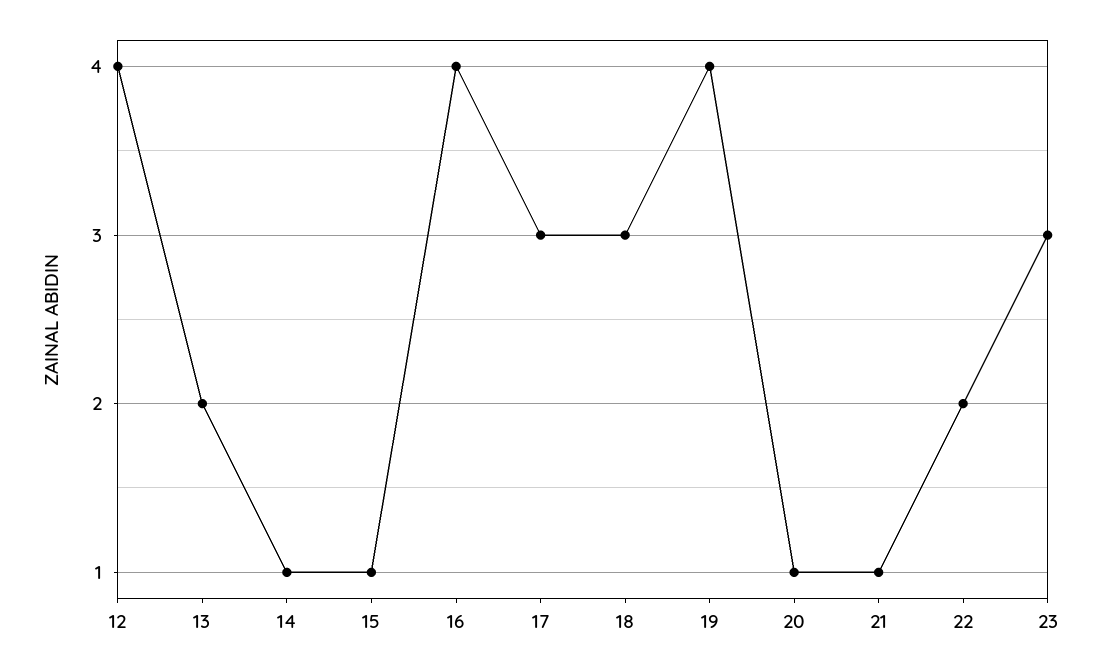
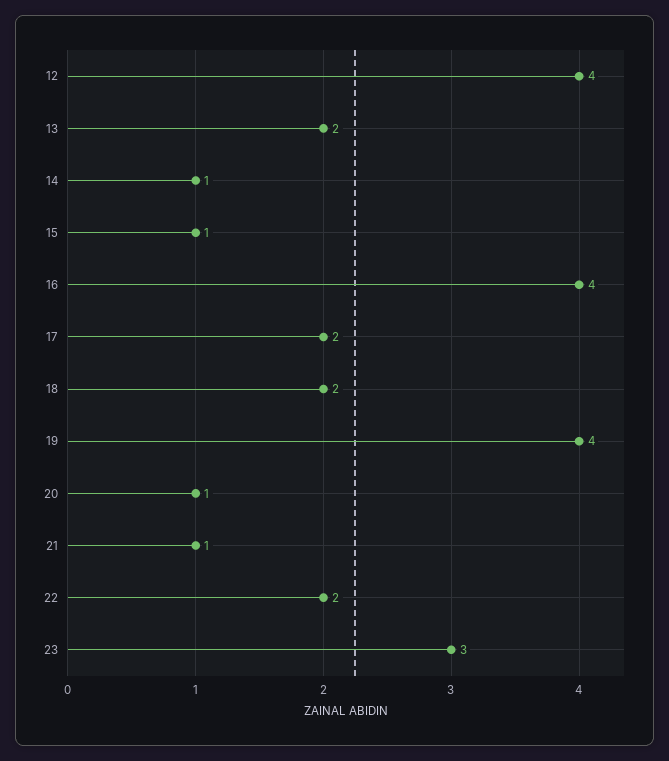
17: 3 -> 2
18: 3 -> 2

